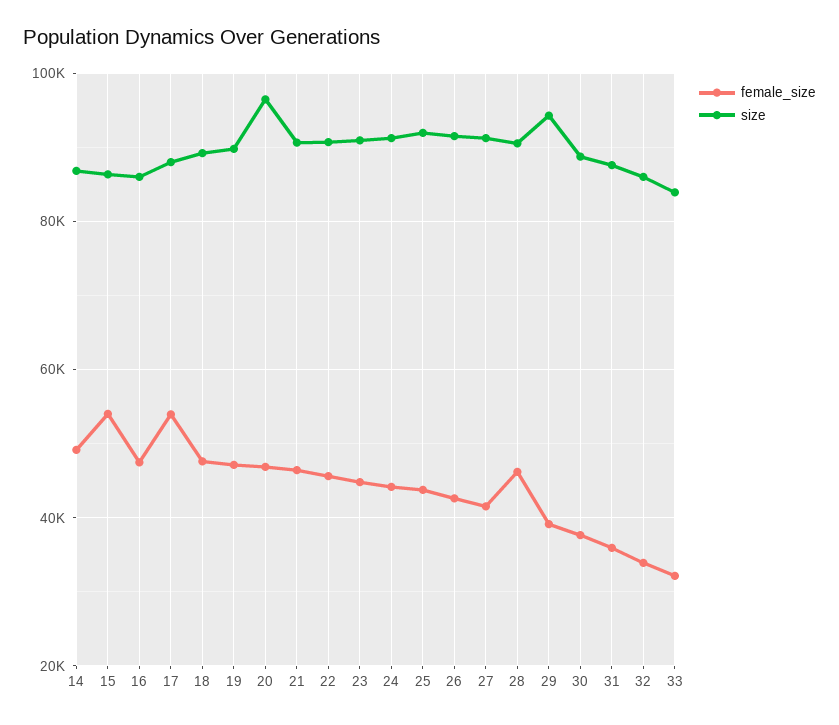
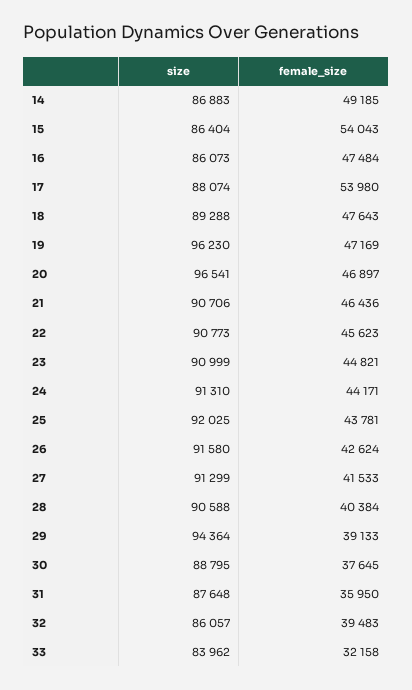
size, 19: 90000 -> 96230
female_size, 28: 46000 -> 40384
female_size, 32: 34000 -> 39483

